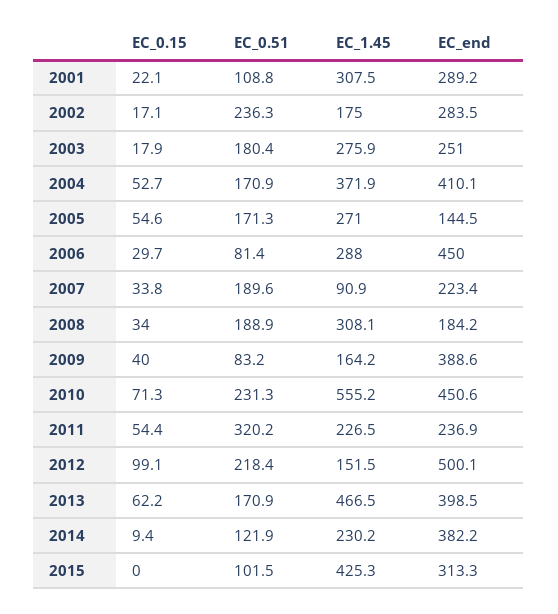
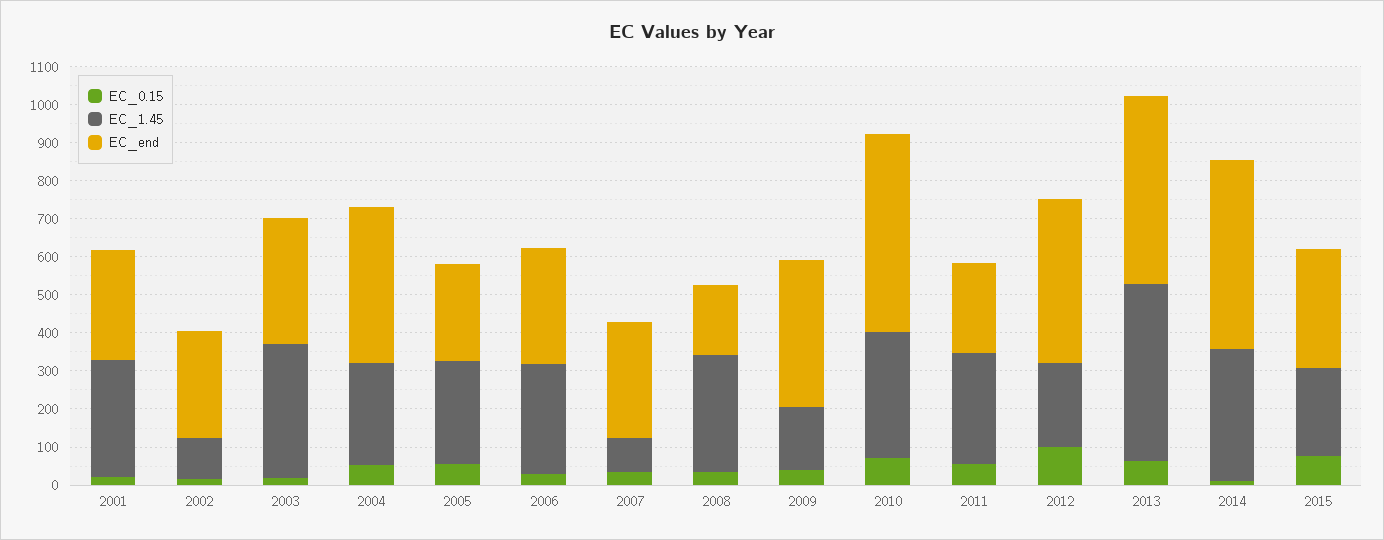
EC_0.51, 2001: 108.8 -> none
EC_0.51, 2002: 236.3 -> none
EC_1.45, 2002: 175 -> 100
EC_0.51, 2003: 180.4 -> none
EC_1.45, 2003: 275.9 -> 350
EC_end, 2003: 251 -> 325
EC_0.51, 2004: 170.9 -> none
EC_1.45, 2004: 371.9 -> 275
EC_0.51, 2005: 171.3 -> none
EC_end, 2005: 144.5 -> 250
EC_0.51, 2006: 81.4 -> none
EC_end, 2006: 450 -> 300
EC_0.51, 2007: 189.6 -> none
EC_end, 2007: 223.4 -> 300
EC_0.51, 2008: 188.9 -> none
EC_0.51, 2009: 83.2 -> none
EC_0.51, 2010: 231.3 -> none
EC_1.45, 2010: 555.2 -> 325
EC_end, 2010: 450.6 -> 525
EC_0.51, 2011: 320.2 -> none
EC_1.45, 2011: 226.5 -> 300
EC_0.51, 2012: 218.4 -> none
EC_1.45, 2012: 151.5 -> 225
EC_end, 2012: 500.1 -> 425
EC_0.51, 2013: 170.9 -> none
EC_end, 2013: 398.5 -> 500
EC_0.51, 2014: 121.9 -> none
EC_1.45, 2014: 230.2 -> 350
EC_end, 2014: 382.2 -> 500
EC_0.15, 2015: 0 -> 75
EC_0.51, 2015: 101.5 -> none
EC_1.45, 2015: 425.3 -> 225

